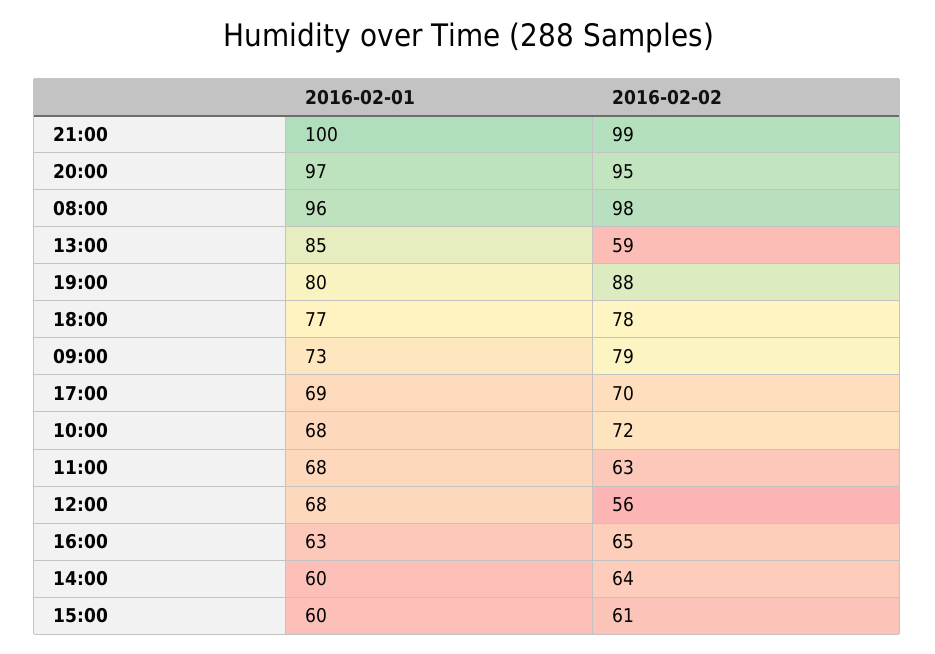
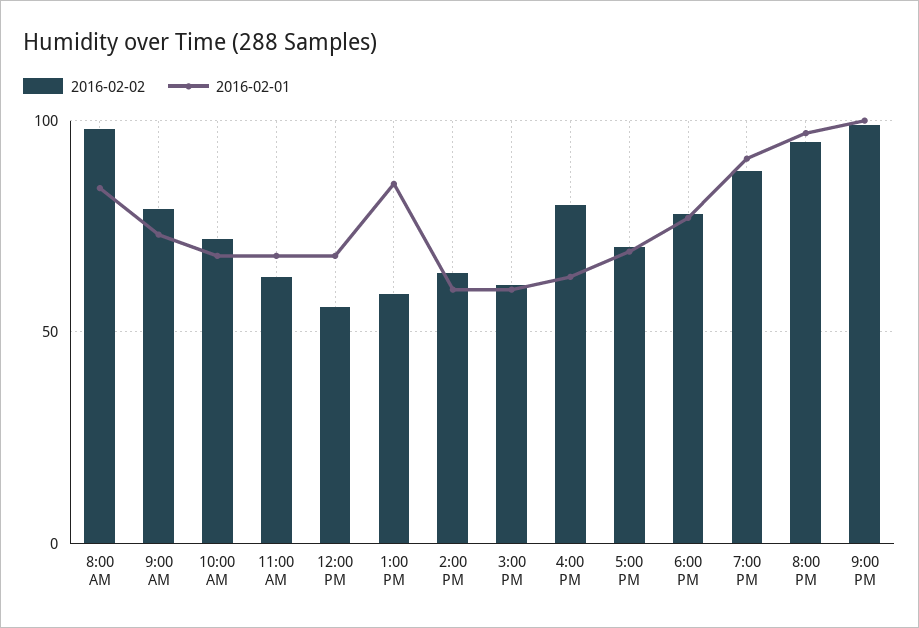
2016-02-01, 08:00: 96 -> 85
2016-02-01, 19:00: 80 -> 90
2016-02-02, 16:00: 65 -> 80

